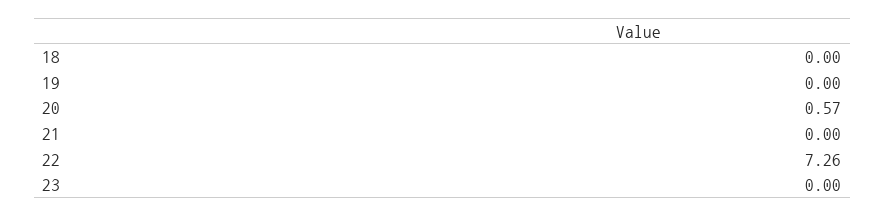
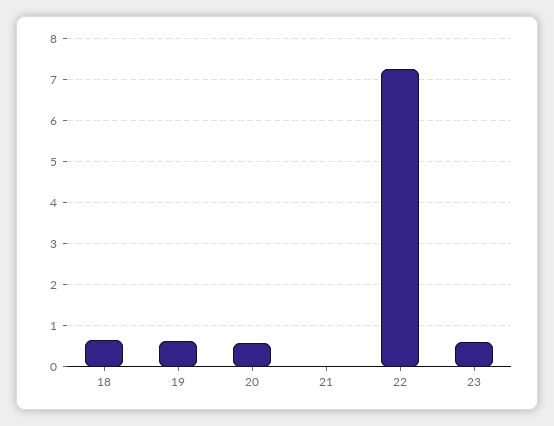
18: 0 -> 0.6
19: 0 -> 0.6
23: 0 -> 0.6

